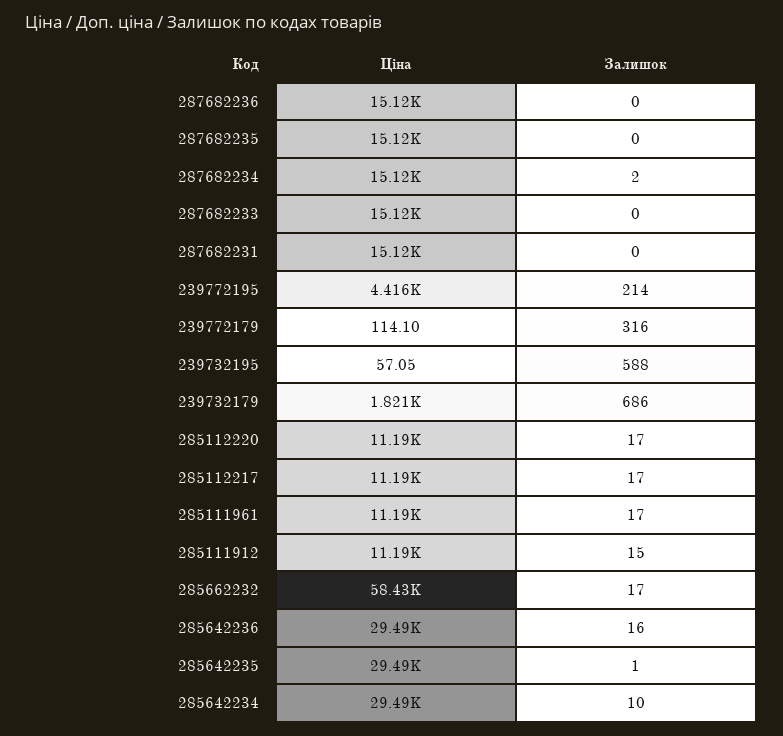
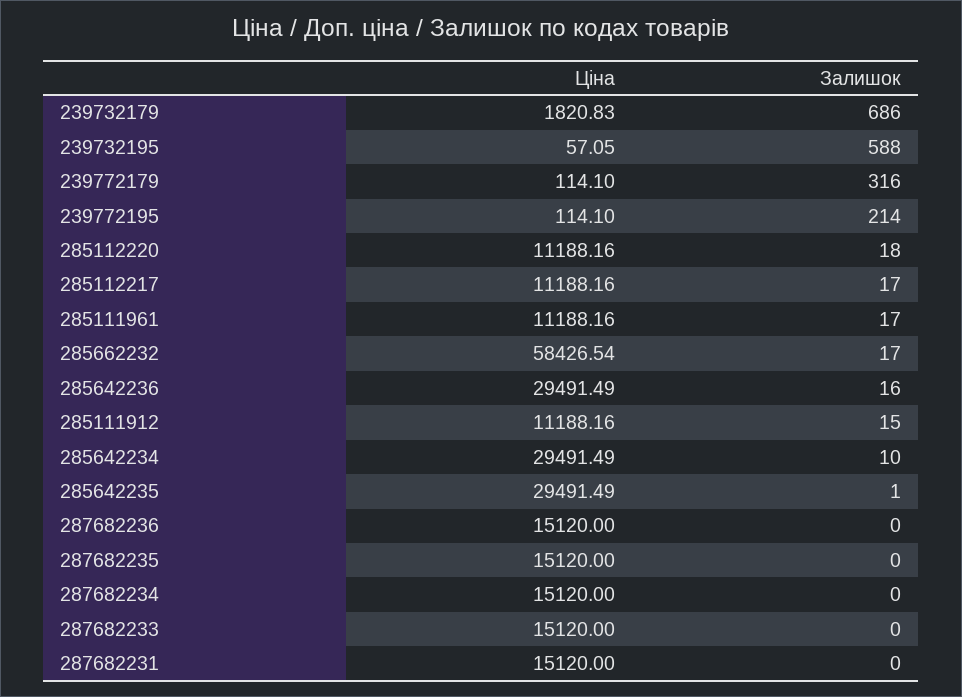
Залишок, 287682234: 2 -> 0
Ціна, 239772195: 4416 -> 114.1
Залишок, 285112220: 17 -> 18

